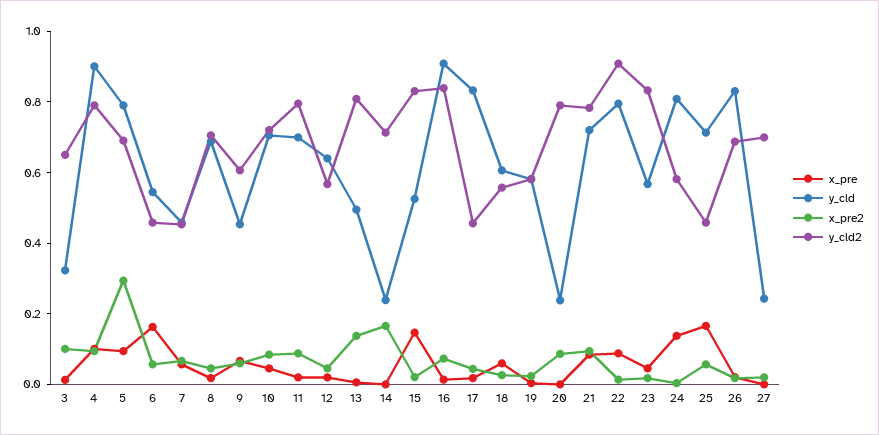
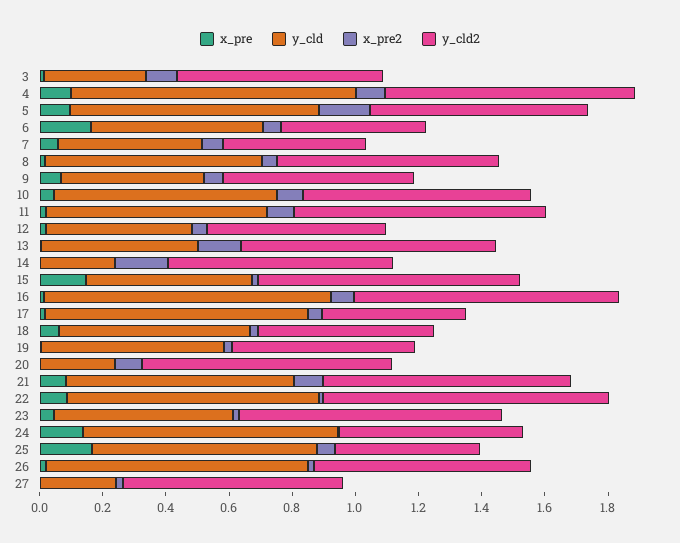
x_pre2, 5: 0.3 -> 0.15
y_cld, 12: 0.65 -> 0.45

